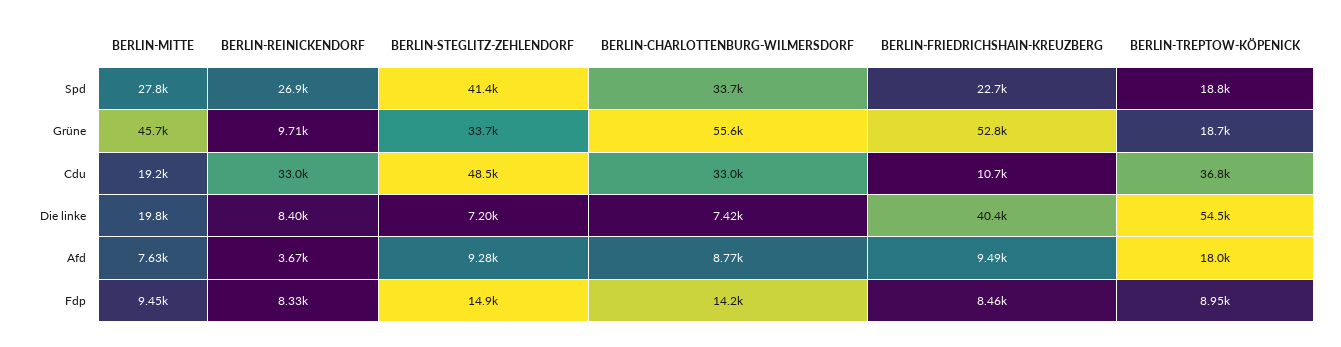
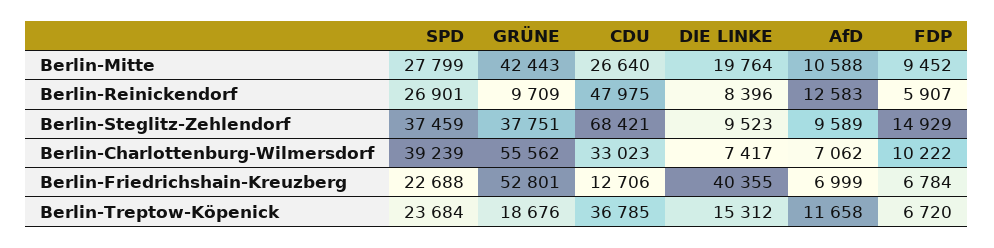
BERLIN-STEGLITZ-ZEHLENDORF, Spd: 41400 -> 37459
BERLIN-CHARLOTTENBURG-WILMERSDORF, Spd: 33700 -> 39239
BERLIN-TREPTOW-KÖPENICK, Spd: 18800 -> 23684
BERLIN-MITTE, Grüne: 45700 -> 42443
BERLIN-STEGLITZ-ZEHLENDORF, Grüne: 33700 -> 37751
BERLIN-MITTE, Cdu: 19200 -> 26640
BERLIN-REINICKENDORF, Cdu: 33000 -> 47975
BERLIN-STEGLITZ-ZEHLENDORF, Cdu: 48500 -> 68421
BERLIN-FRIEDRICHSHAIN-KREUZBERG, Cdu: 10700 -> 12706
BERLIN-STEGLITZ-ZEHLENDORF, Die linke: 7200 -> 9523
BERLIN-TREPTOW-KÖPENICK, Die linke: 54500 -> 15312
BERLIN-MITTE, Afd: 7630 -> 10588
BERLIN-REINICKENDORF, Afd: 3670 -> 12583
BERLIN-STEGLITZ-ZEHLENDORF, Afd: 9280 -> 9589
BERLIN-CHARLOTTENBURG-WILMERSDORF, Afd: 8770 -> 7062
BERLIN-FRIEDRICHSHAIN-KREUZBERG, Afd: 9490 -> 6999
BERLIN-TREPTOW-KÖPENICK, Afd: 18000 -> 11658
BERLIN-REINICKENDORF, Fdp: 8330 -> 5907
BERLIN-CHARLOTTENBURG-WILMERSDORF, Fdp: 14200 -> 10222
BERLIN-FRIEDRICHSHAIN-KREUZBERG, Fdp: 8460 -> 6784
BERLIN-TREPTOW-KÖPENICK, Fdp: 8950 -> 6720

